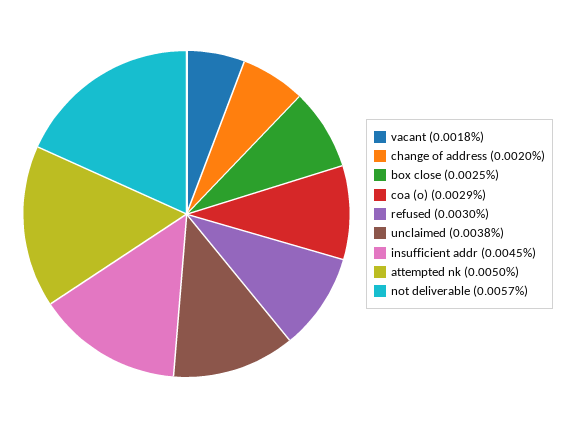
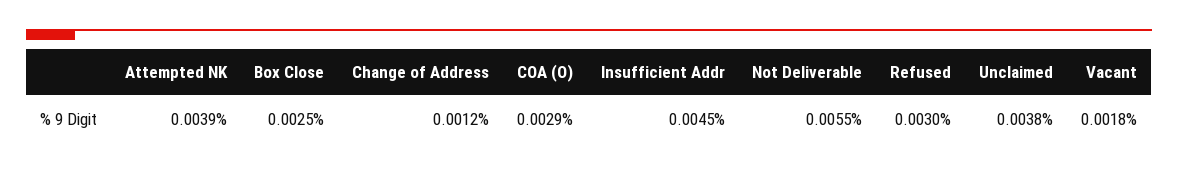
change of address: 0.002 -> 0.0012
attempted nk: 0.005 -> 0.0039
not deliverable: 0.0057 -> 0.0055

